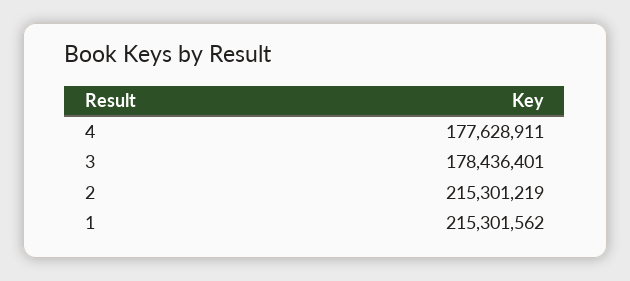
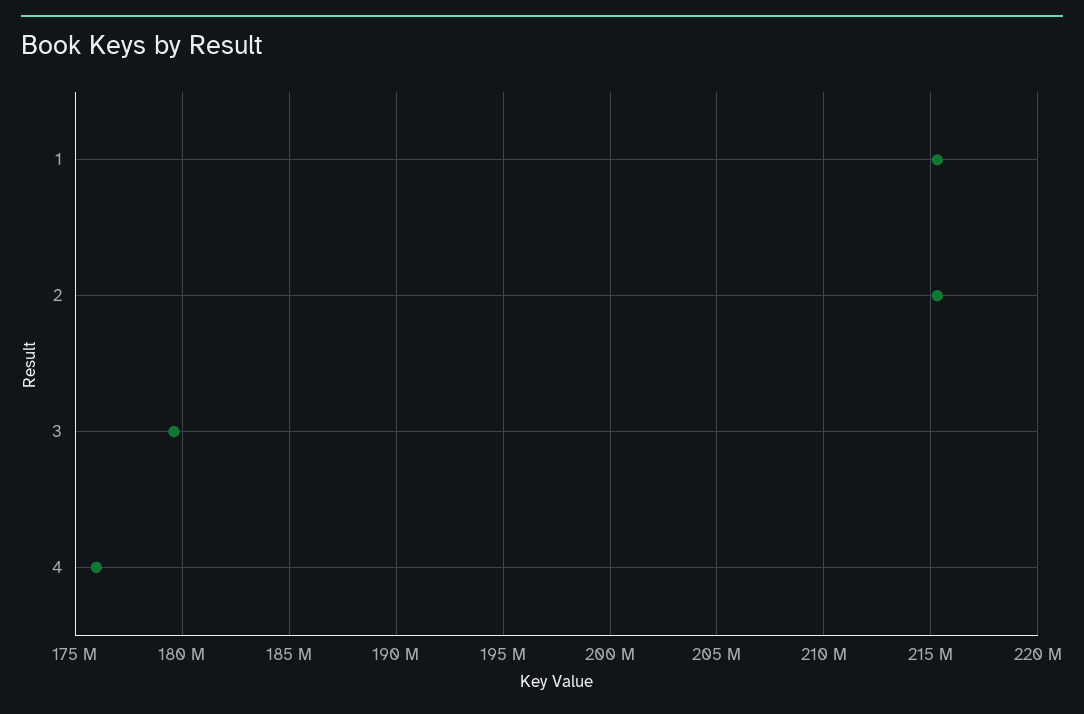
4: 177628911 -> 176000000
3: 178436401 -> 179500000

